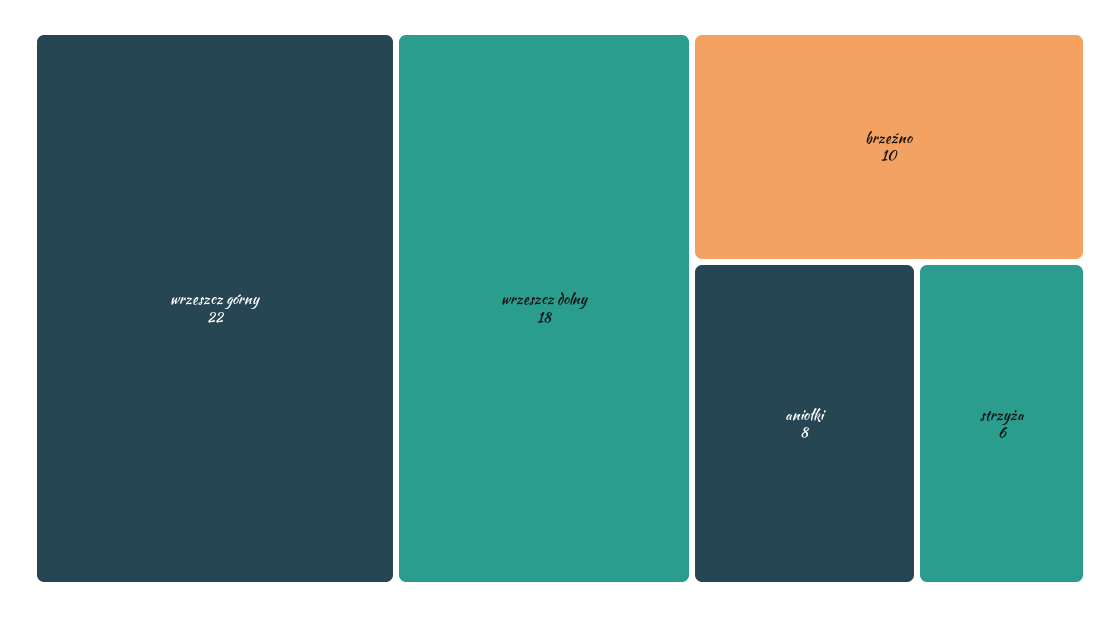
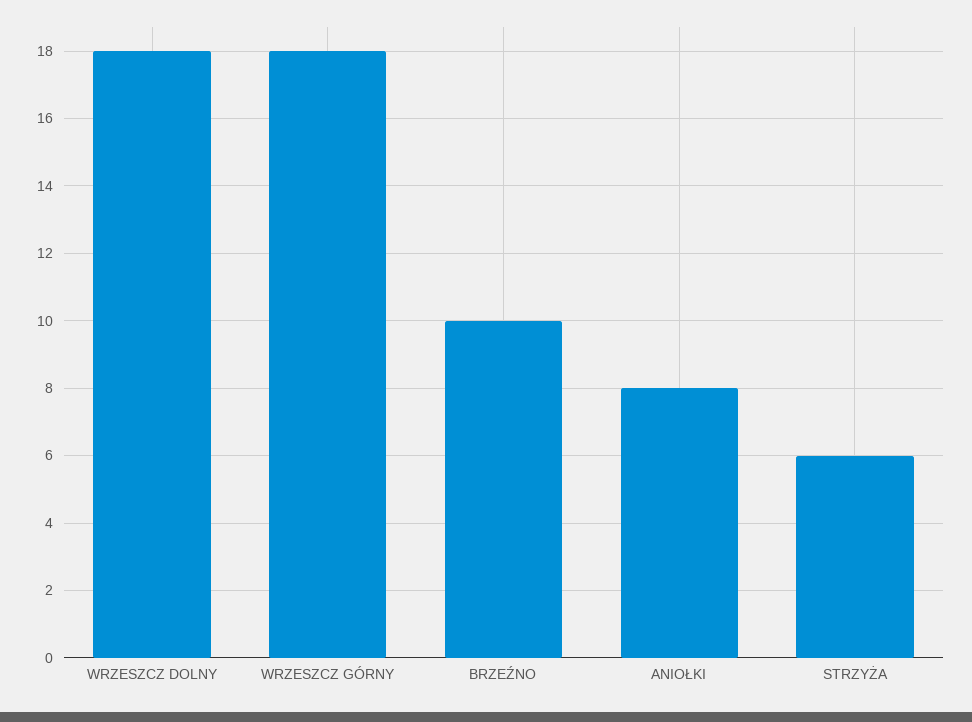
wrzeszcz górny: 22 -> 18

